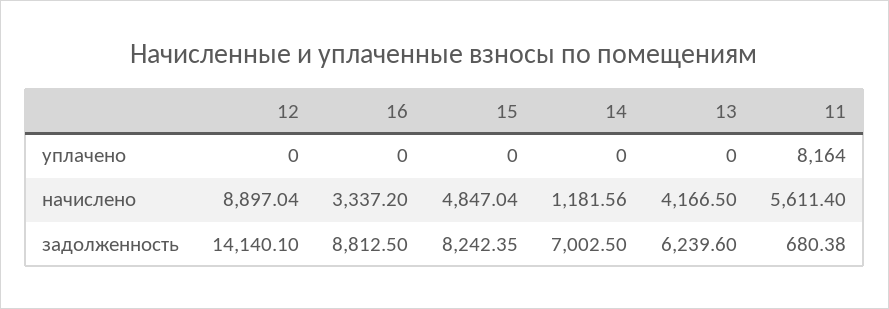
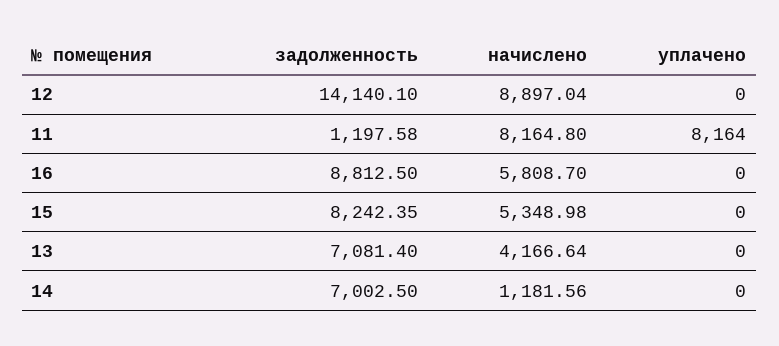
16, начислено: 3337.2 -> 5808.7
15, начислено: 4847.04 -> 5348.98
13, начислено: 4166.5 -> 4166.64
11, начислено: 5611.4 -> 8164.8
13, задолженность: 6239.6 -> 7081.4
11, задолженность: 680.38 -> 1197.58

